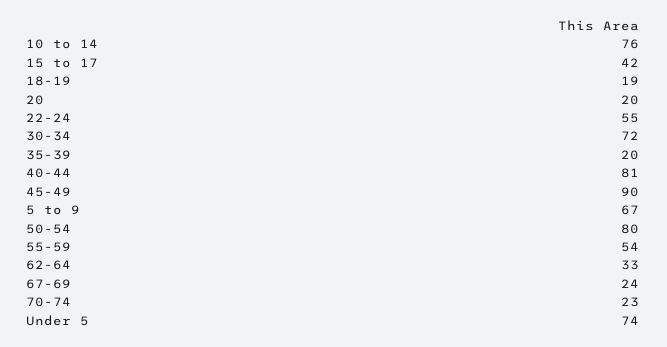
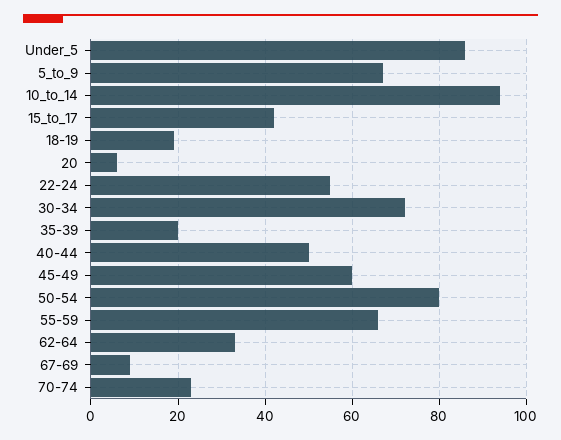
10 to 14: 76 -> 95
20: 20 -> 5
40-44: 81 -> 50
45-49: 90 -> 60
55-59: 54 -> 65
67-69: 24 -> 10
Under 5: 74 -> 85

